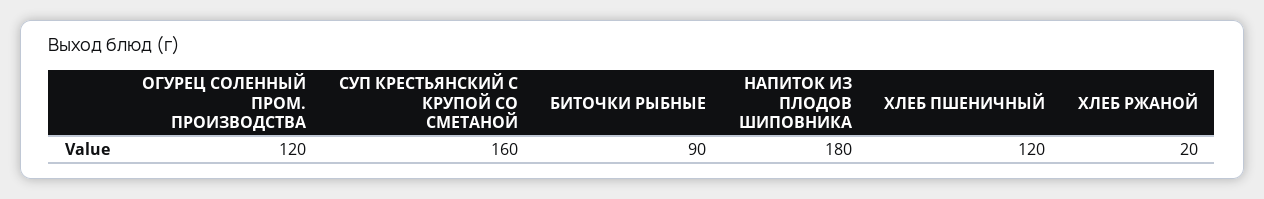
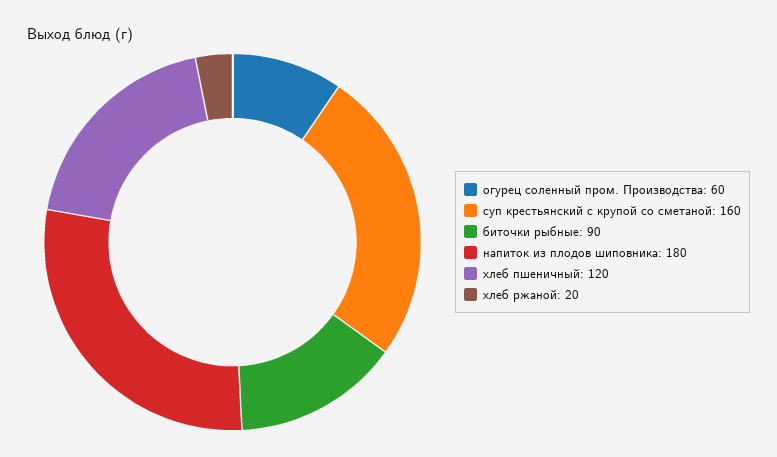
ОГУРЕЦ СОЛЕННЫЙ ПРОМ. ПРОИЗВОДСТВА: 120 -> 60

